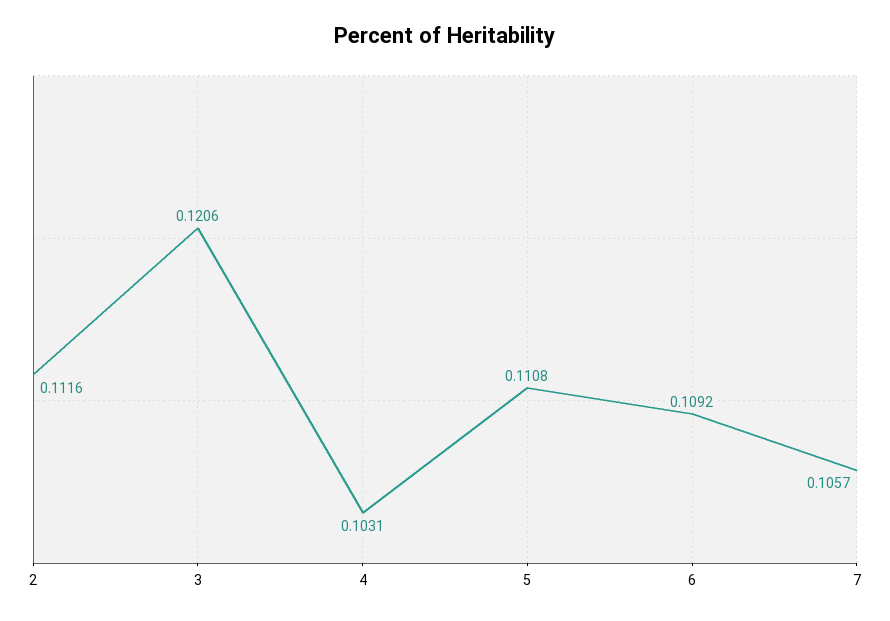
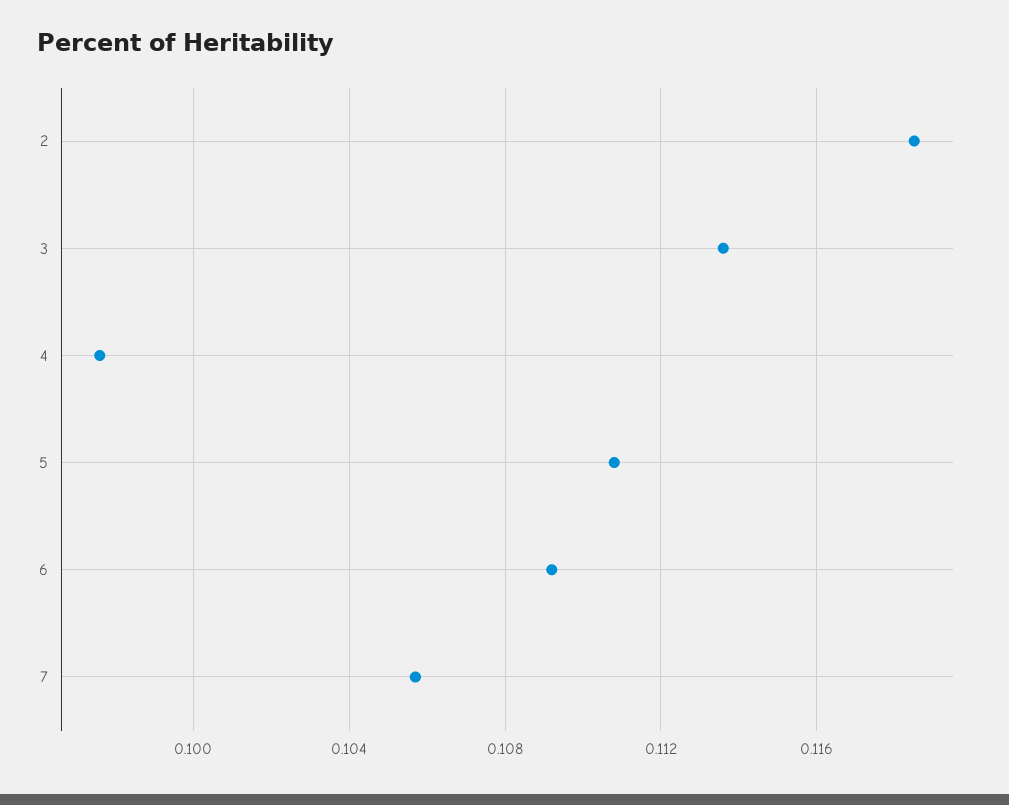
2: 0.1116 -> 0.1185
3: 0.1206 -> 0.1135
4: 0.1031 -> 0.0975

